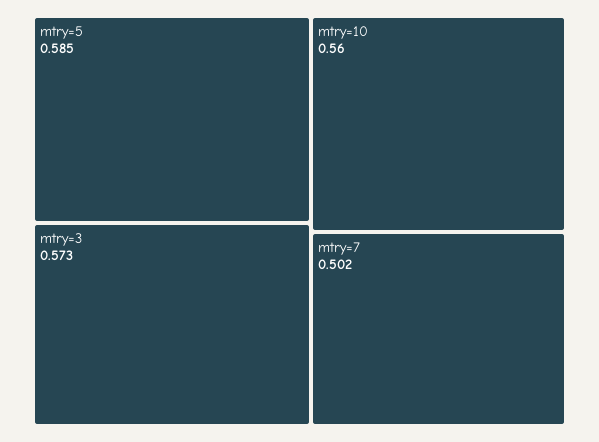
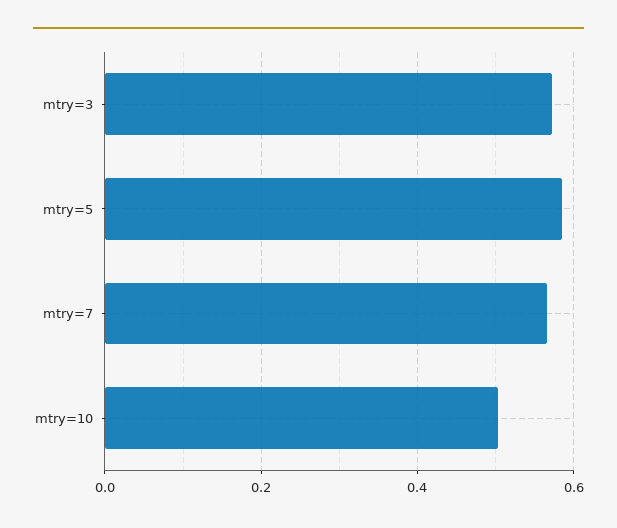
mtry=10: 0.56 -> 0.5
mtry=7: 0.502 -> 0.56

